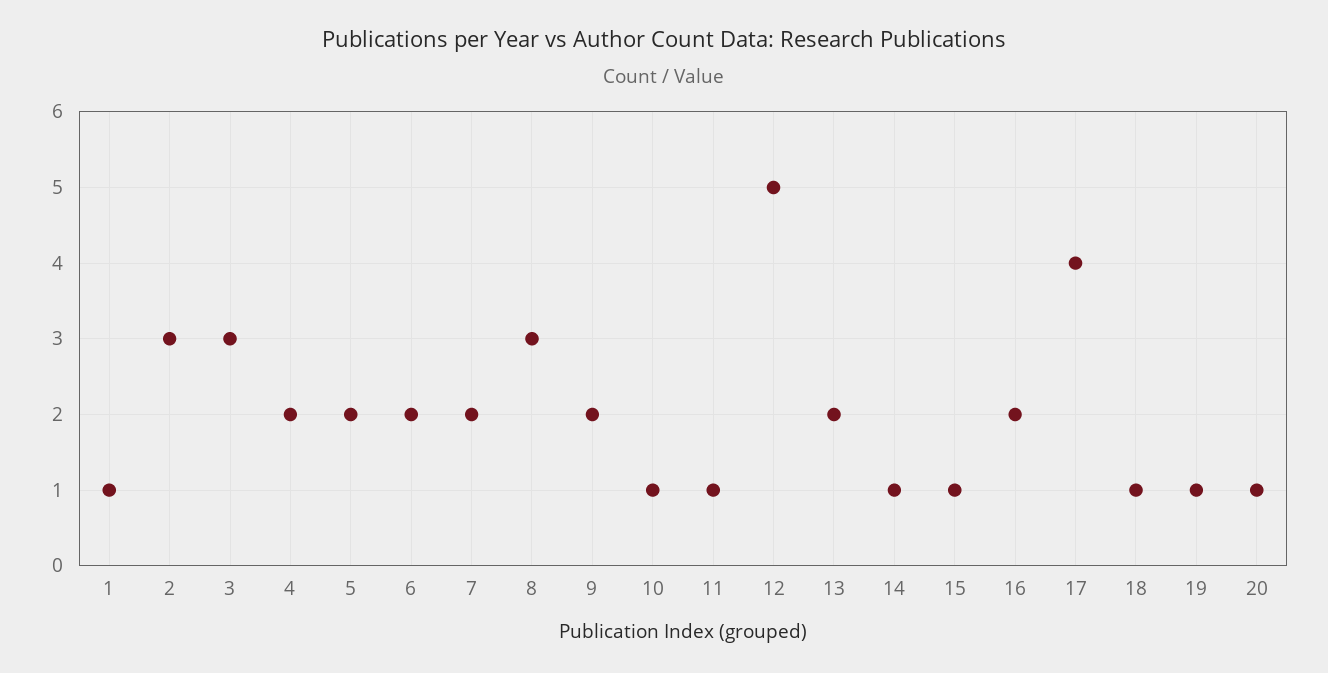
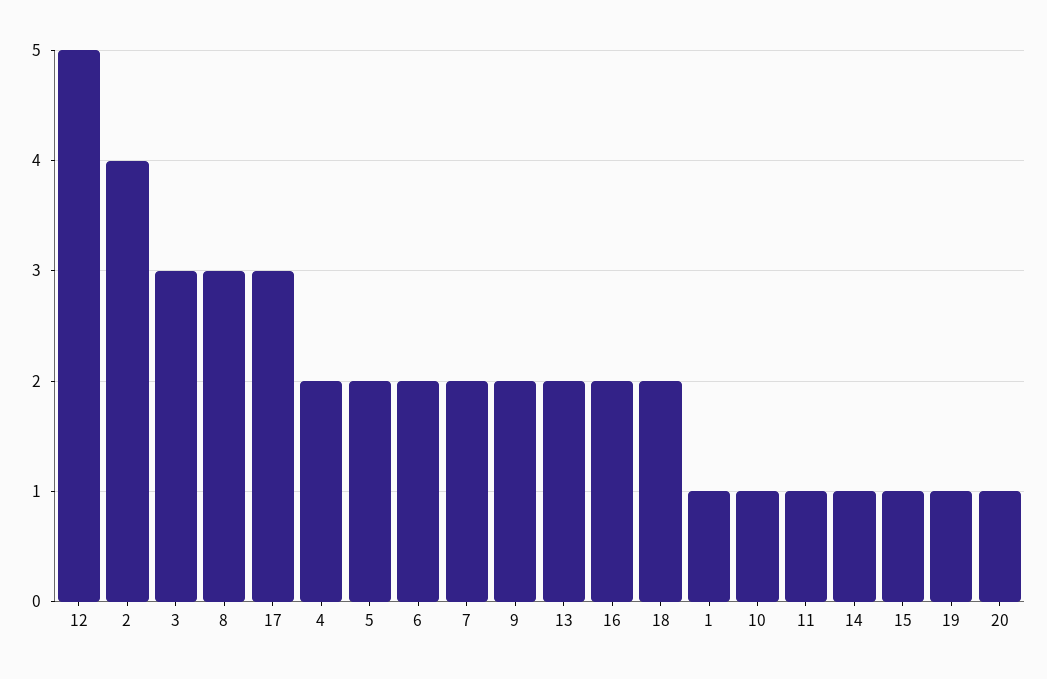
2: 3 -> 4
17: 4 -> 3
18: 1 -> 2

